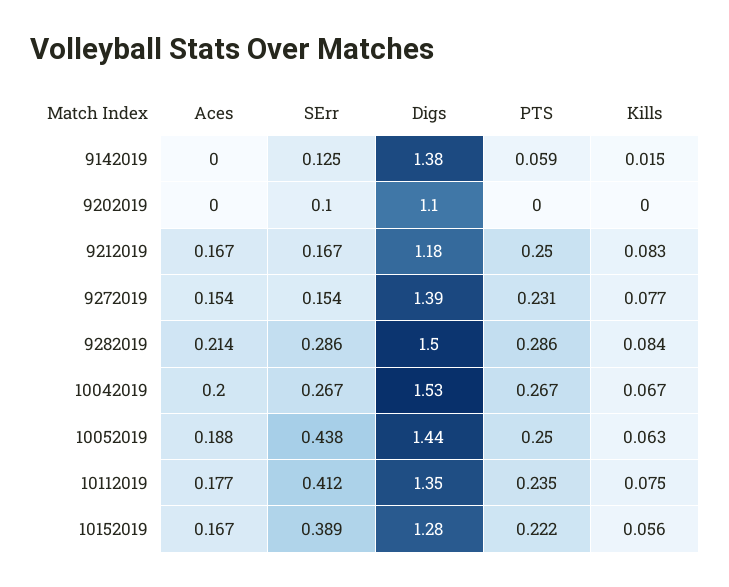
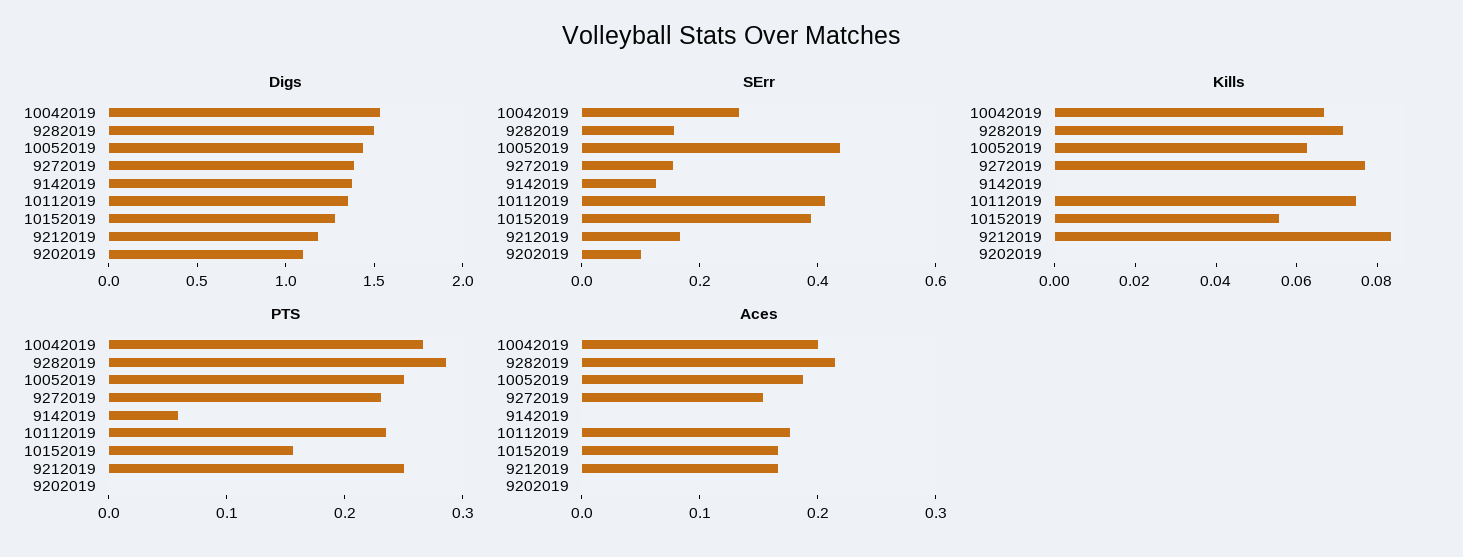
Kills, 9142019: 0.015 -> 0
SErr, 9282019: 0.286 -> 0.15
Kills, 9282019: 0.084 -> 0.07
PTS, 10152019: 0.222 -> 0.16

